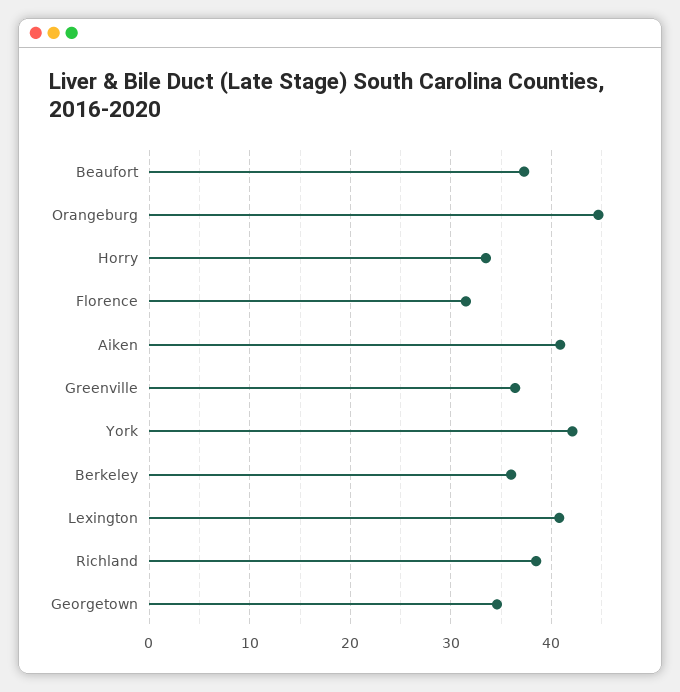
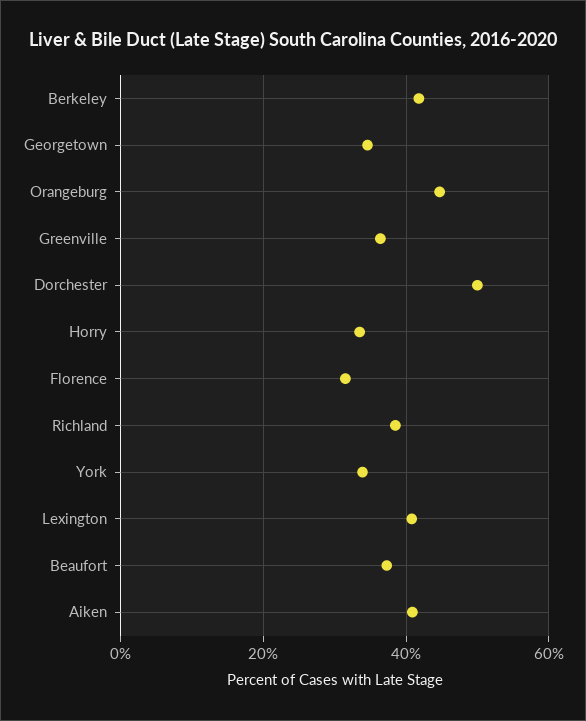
York: 42 -> 34
Berkeley: 36 -> 42
Dorchester: none -> 50

